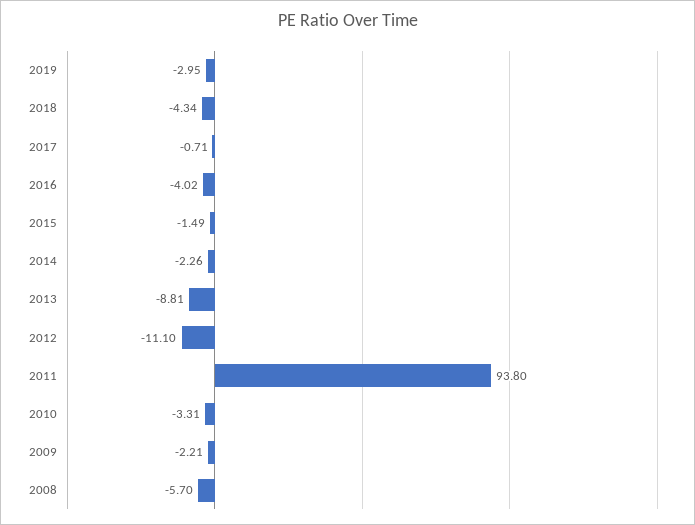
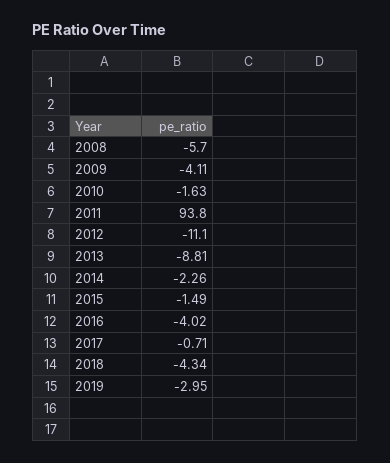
2010: -3.31 -> -1.63
2009: -2.21 -> -4.11

